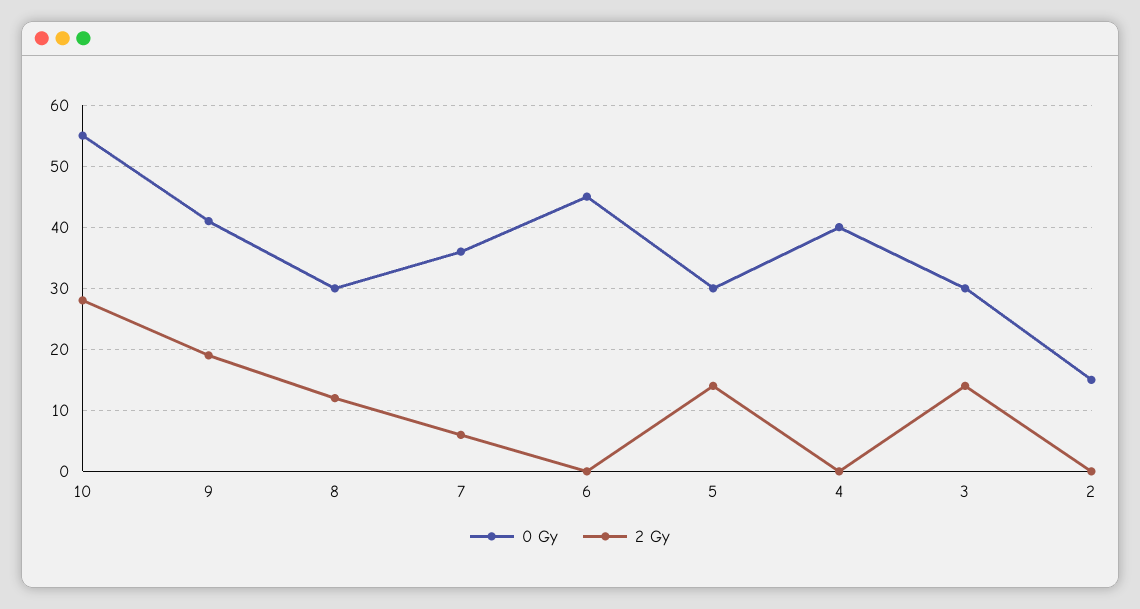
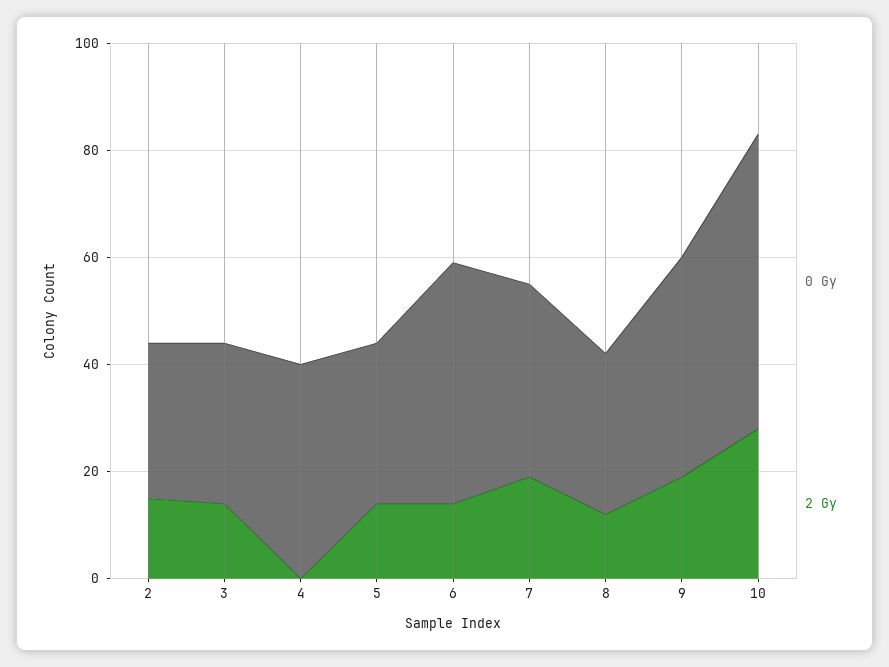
2 Gy, 7: 6 -> 20
2 Gy, 6: 0 -> 15
0 Gy, 2: 15 -> 30
2 Gy, 2: 0 -> 15

